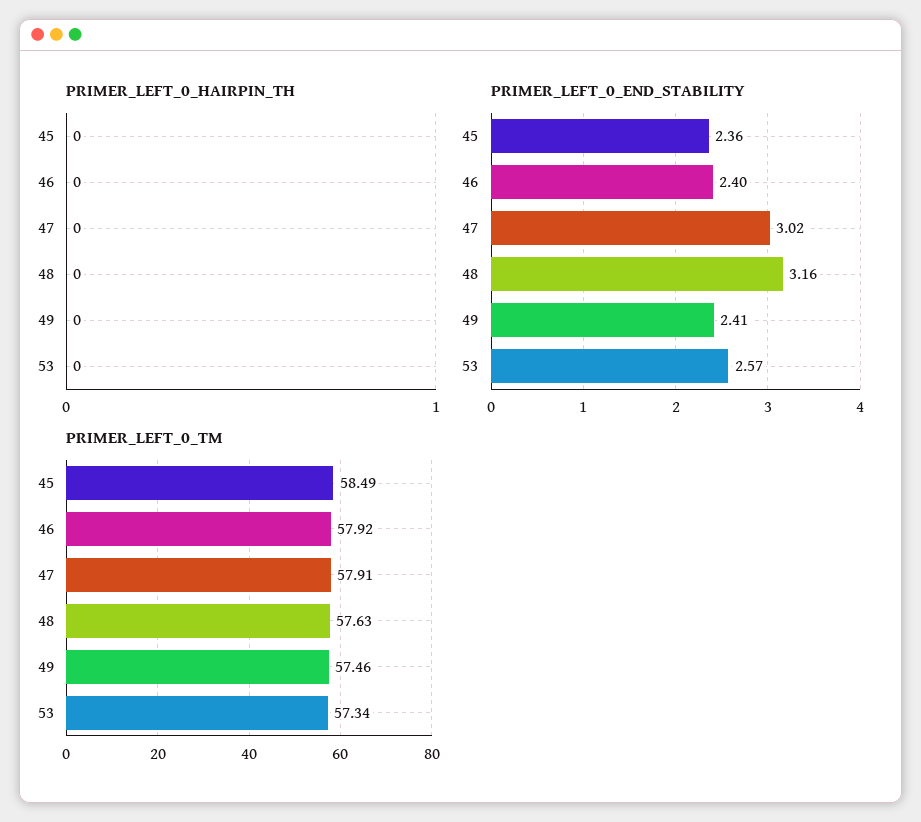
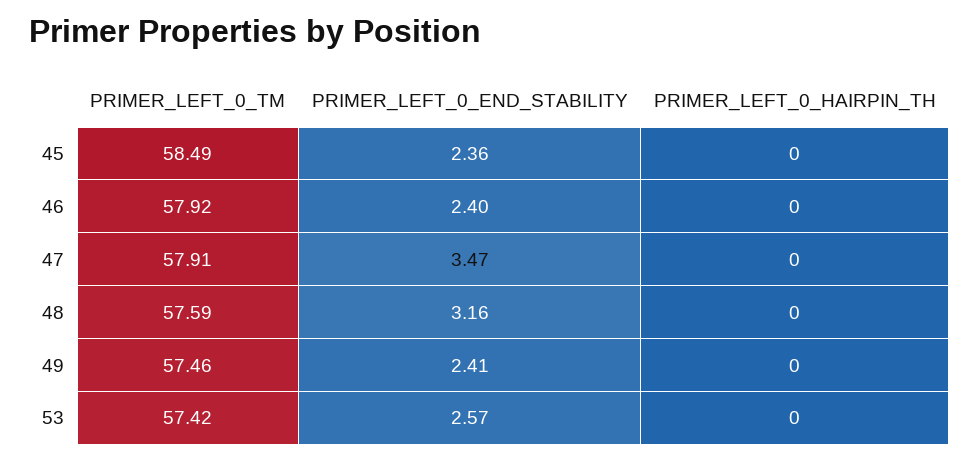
PRIMER_LEFT_0_END_STABILITY, 47: 3.02 -> 3.47
PRIMER_LEFT_0_TM, 48: 57.63 -> 57.59
PRIMER_LEFT_0_TM, 53: 57.34 -> 57.42

